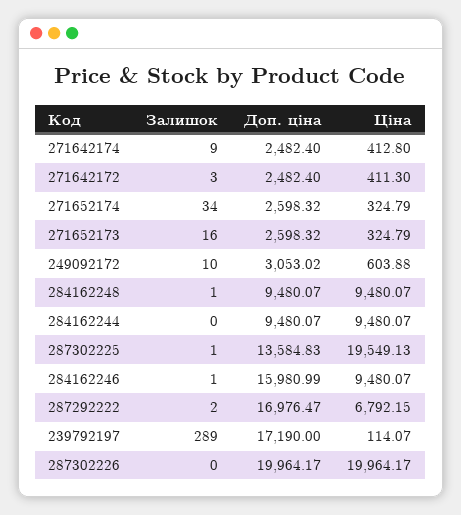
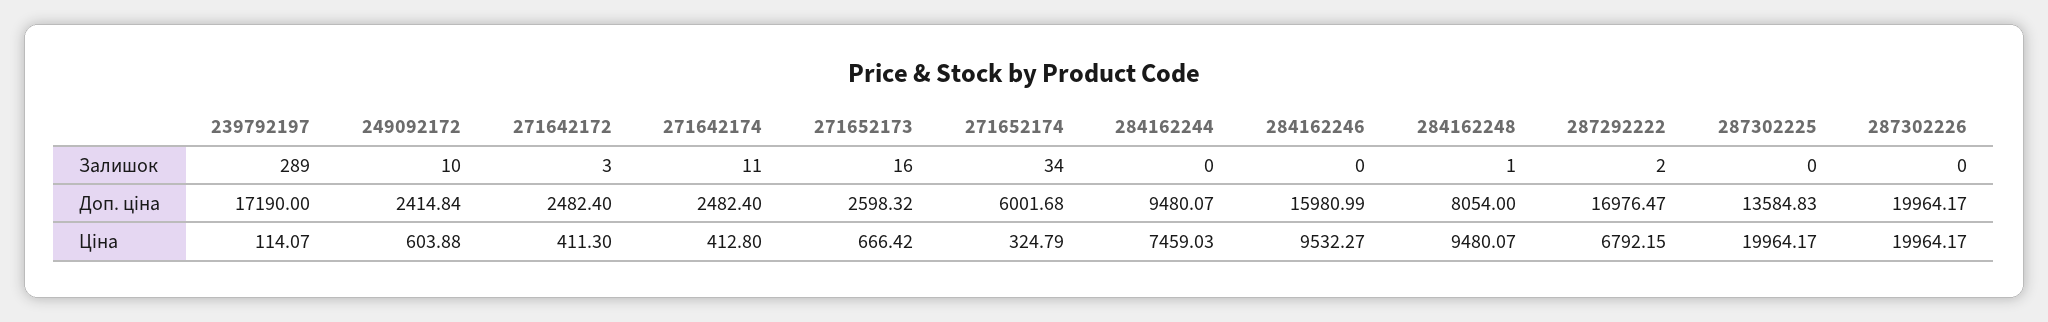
Залишок, 271642174: 9 -> 11
Доп. ціна, 271652174: 2598.32 -> 6001.68
Ціна, 271652173: 324.79 -> 666.42
Доп. ціна, 249092172: 3053.02 -> 2414.84
Доп. ціна, 284162248: 9480.07 -> 8054
Ціна, 284162244: 9480.07 -> 7459.03
Залишок, 287302225: 1 -> 0
Ціна, 287302225: 19549.13 -> 19964.17
Залишок, 284162246: 1 -> 0
Ціна, 284162246: 9480.07 -> 9532.27

